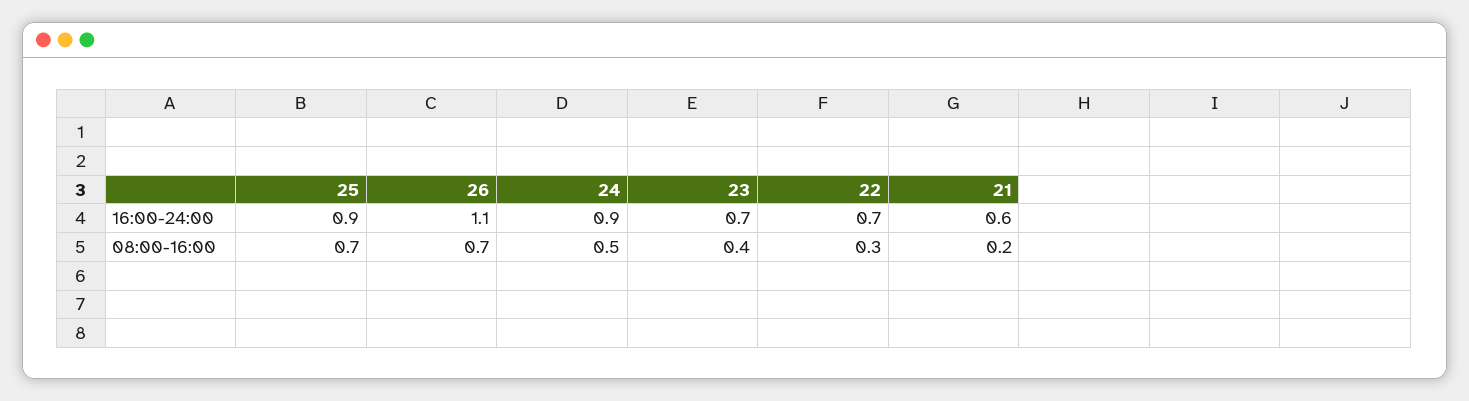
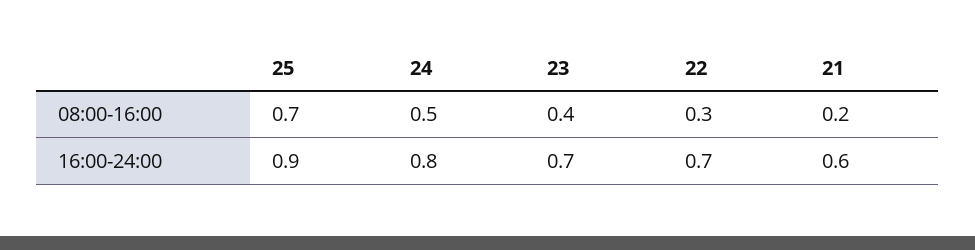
26, 16:00-24:00: 1.1 -> none
24, 16:00-24:00: 0.9 -> 0.8
26, 08:00-16:00: 0.7 -> none

